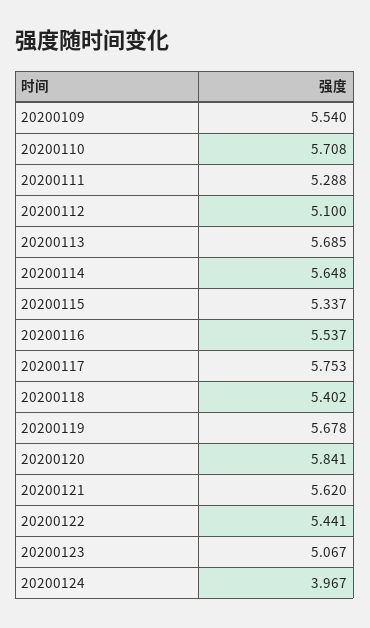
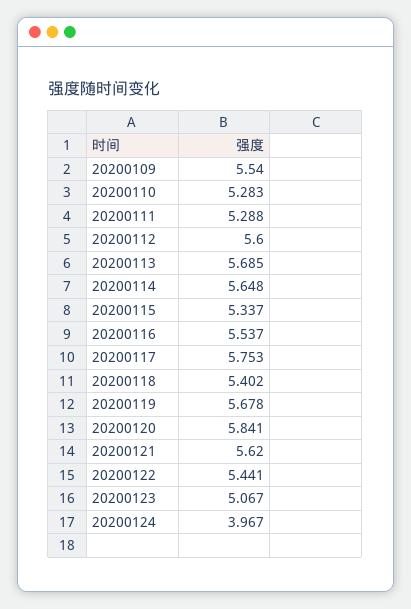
20200110: 5.708 -> 5.283
20200112: 5.1 -> 5.6

